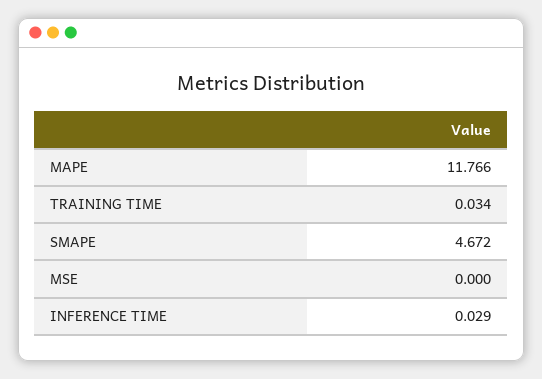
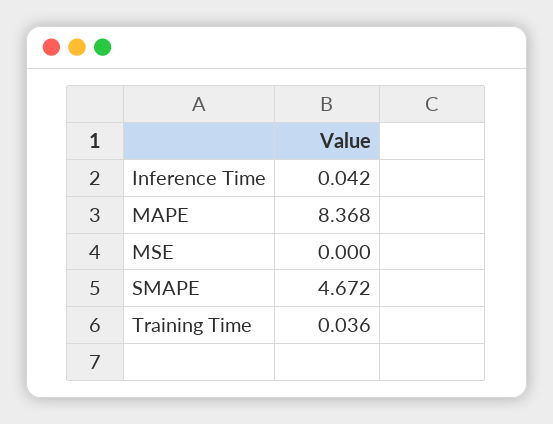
MAPE: 11.766 -> 8.368
TRAINING TIME: 0.034 -> 0.036
INFERENCE TIME: 0.029 -> 0.042

